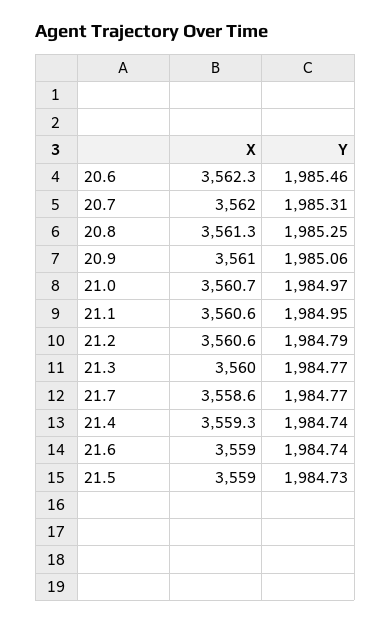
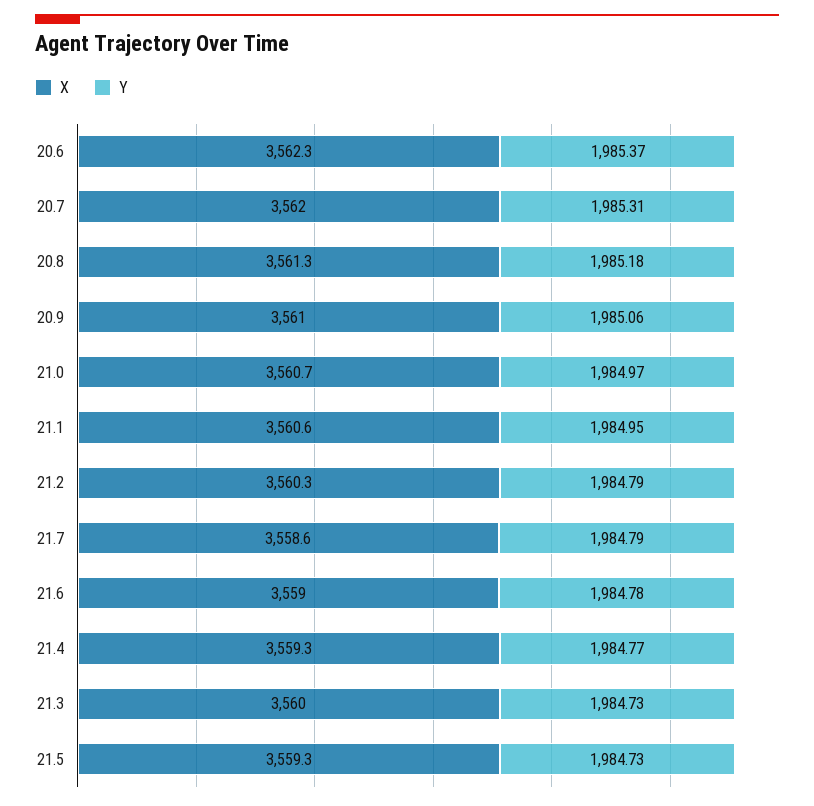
Y, 20.6: 1985.46 -> 1985.37
Y, 20.8: 1985.25 -> 1985.18
X, 21.2: 3560.6 -> 3560.3
Y, 21.3: 1984.77 -> 1984.73
Y, 21.7: 1984.77 -> 1984.79
Y, 21.4: 1984.74 -> 1984.77
Y, 21.6: 1984.74 -> 1984.78
X, 21.5: 3559 -> 3559.3

